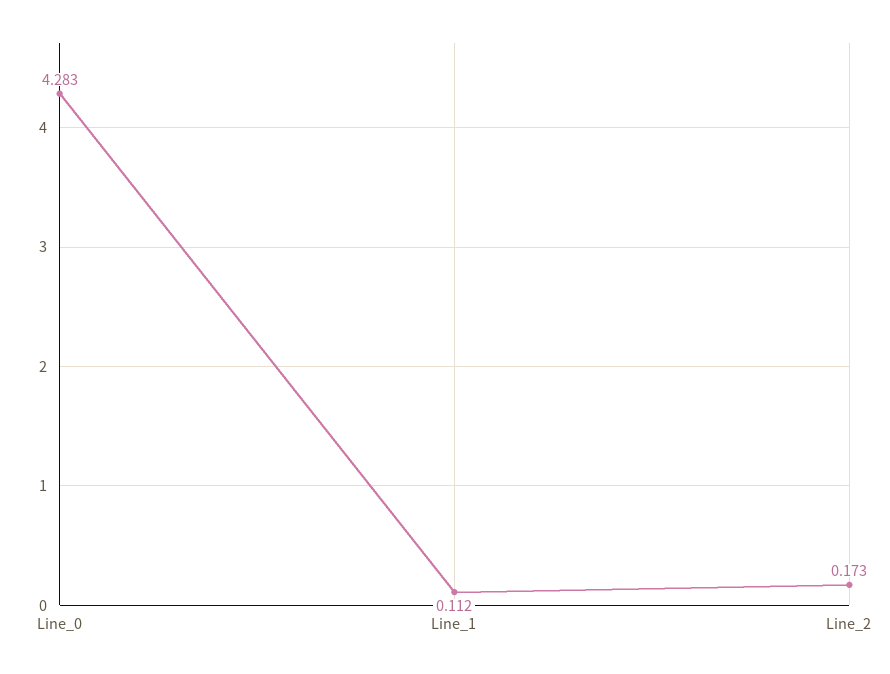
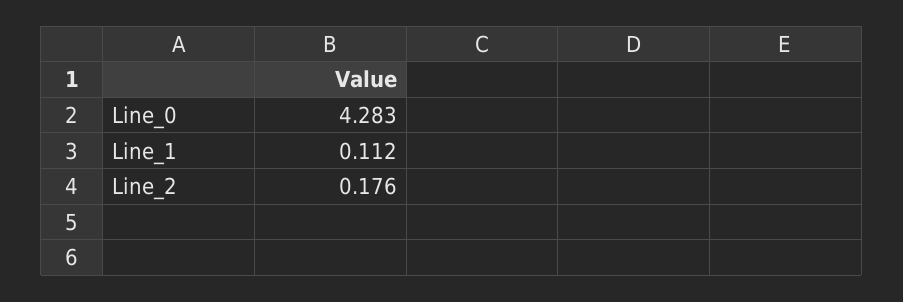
Line_2: 0.173 -> 0.176

